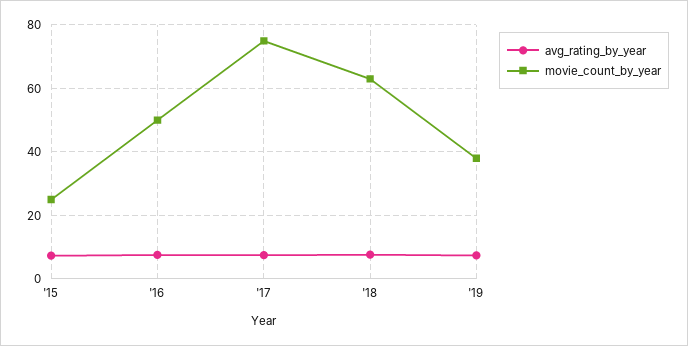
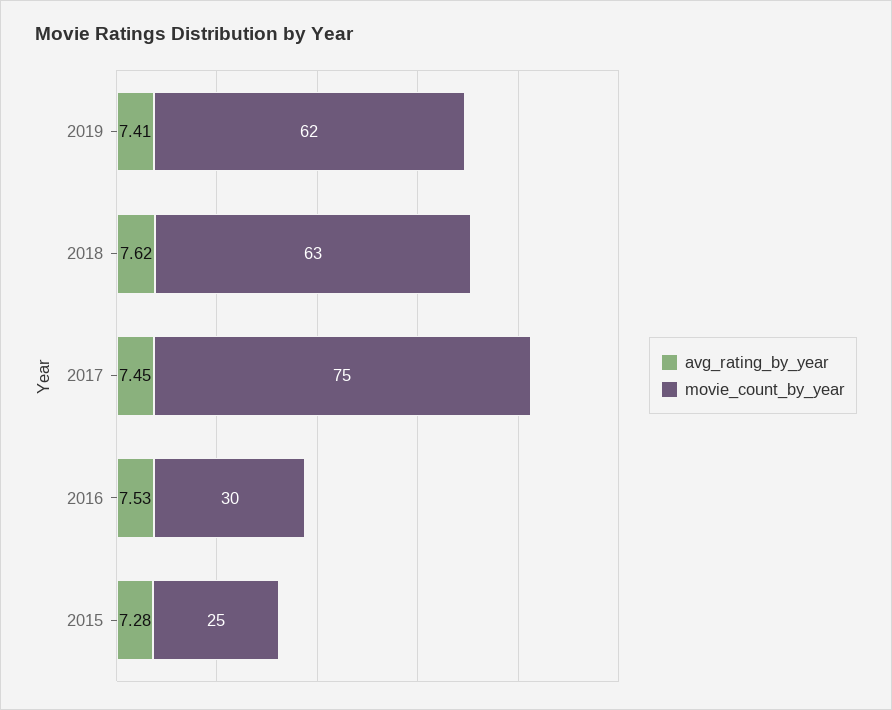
movie_count_by_year, '16: 50 -> 30
movie_count_by_year, '19: 38 -> 62

